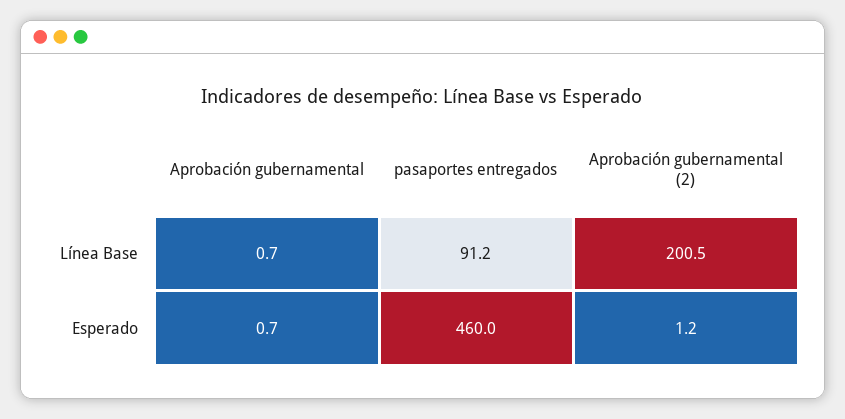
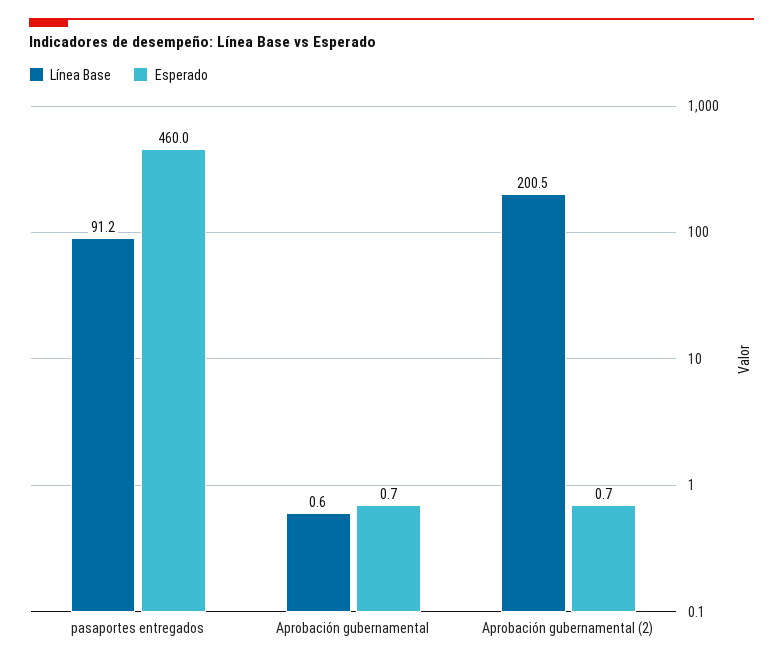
Línea Base, Aprobación gubernamental: 0.7 -> 0.6
Esperado, Aprobación gubernamental (2): 1.2 -> 0.7

